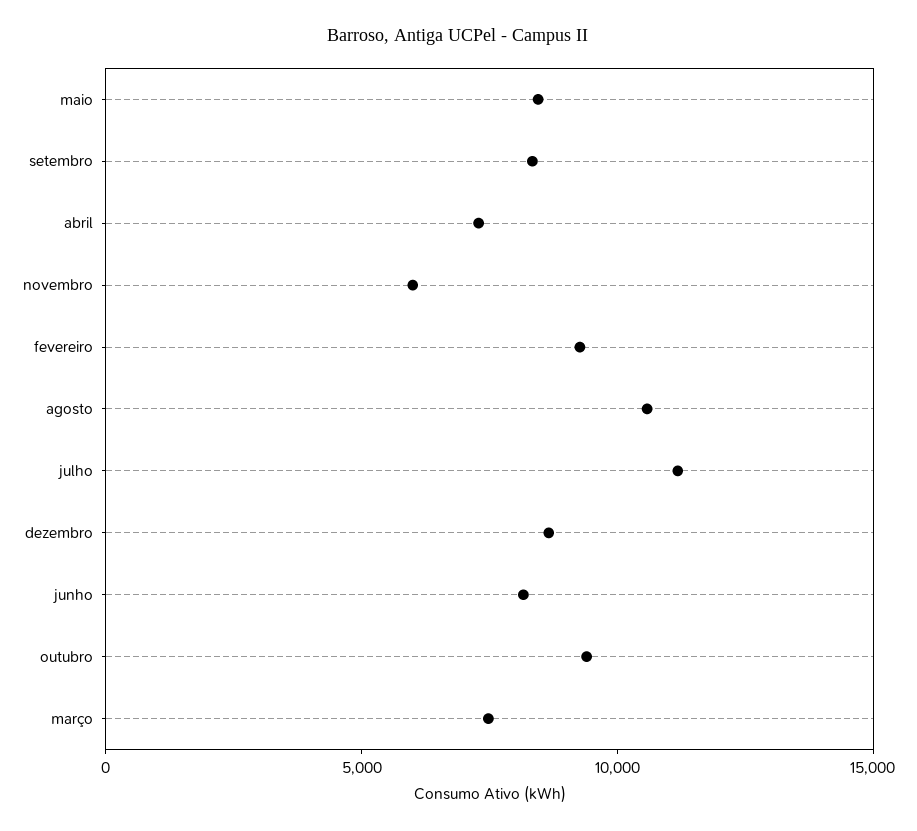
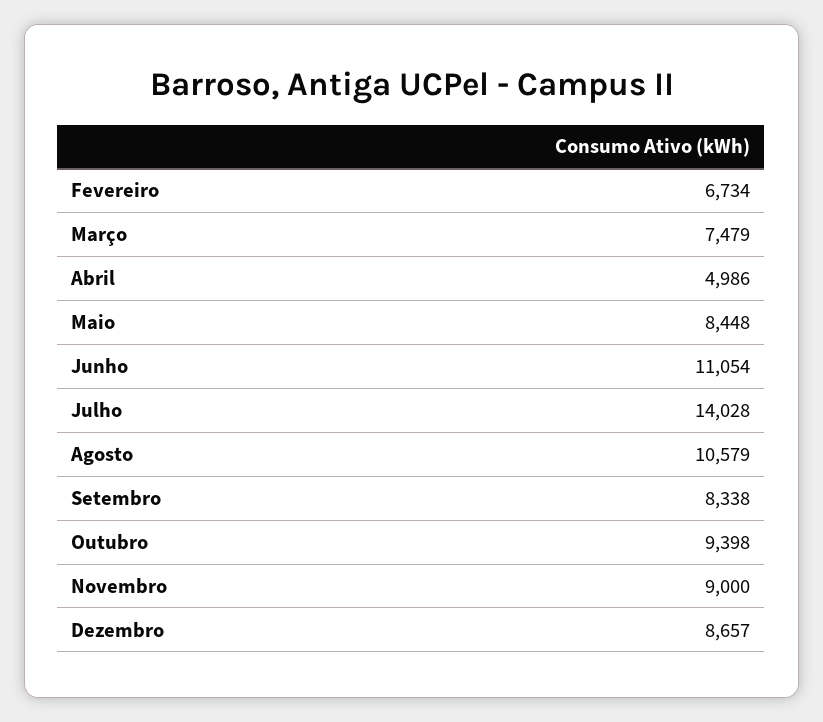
abril: 7000 -> 4986
novembro: 6000 -> 9000
fevereiro: 9000 -> 6734
julho: 11000 -> 14028
junho: 8000 -> 11054

